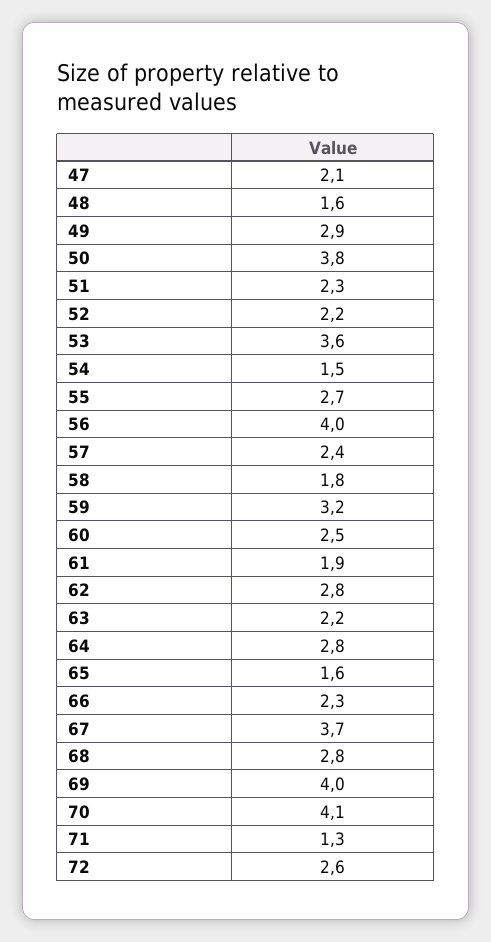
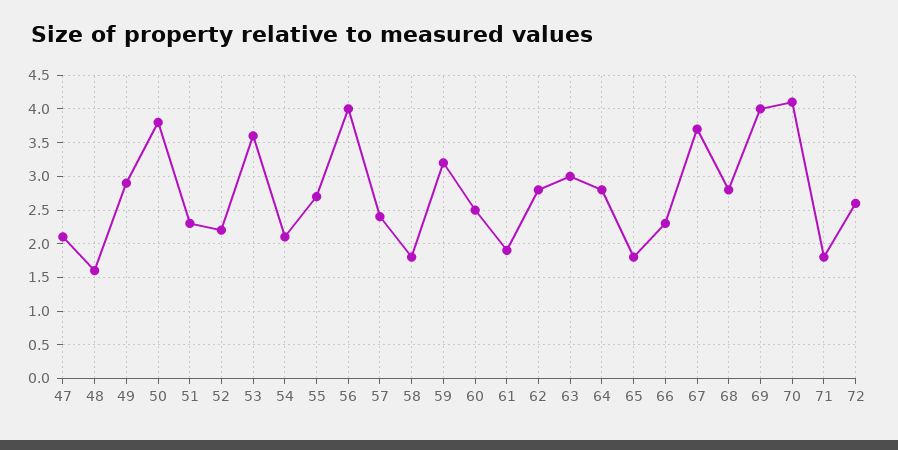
54: 1.5 -> 2.1
63: 2.2 -> 3
65: 1.6 -> 1.8
71: 1.3 -> 1.8

